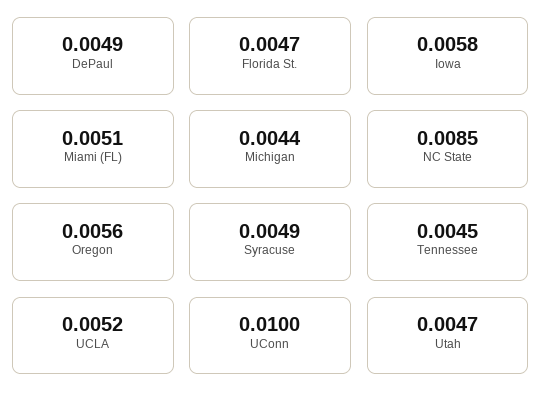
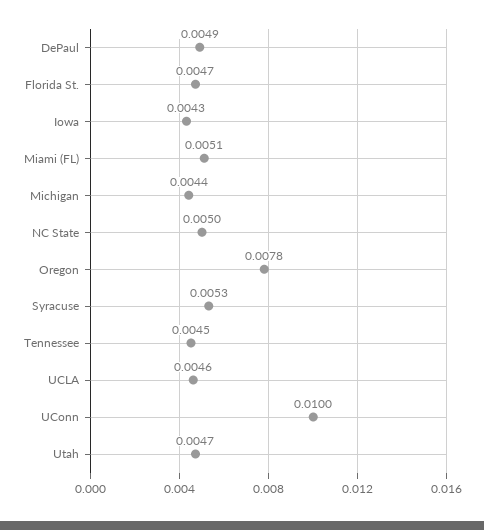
Iowa: 0.0058 -> 0.0043
NC State: 0.0085 -> 0.005
Oregon: 0.0056 -> 0.0078
Syracuse: 0.0049 -> 0.0053
UCLA: 0.0052 -> 0.0046

